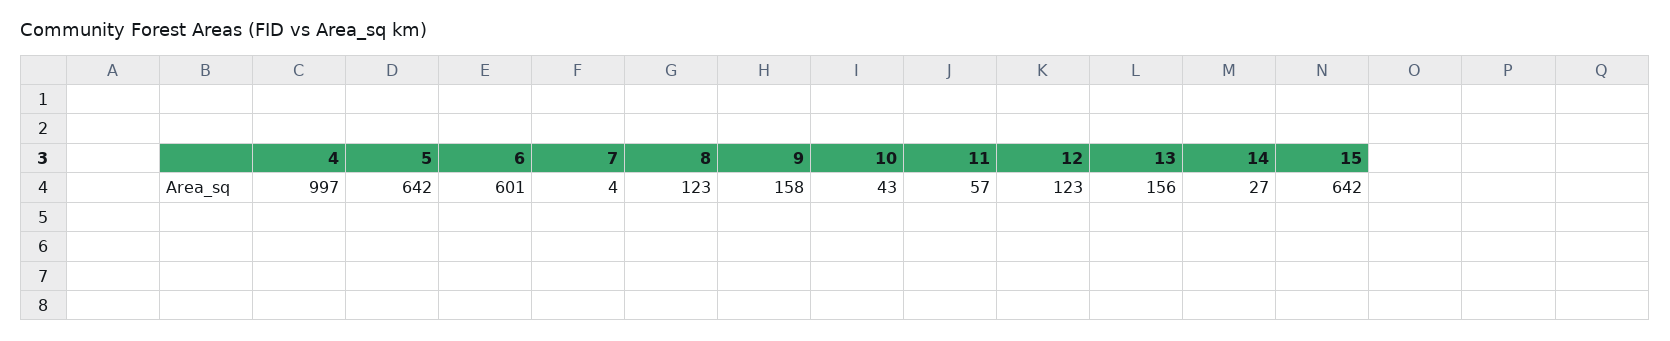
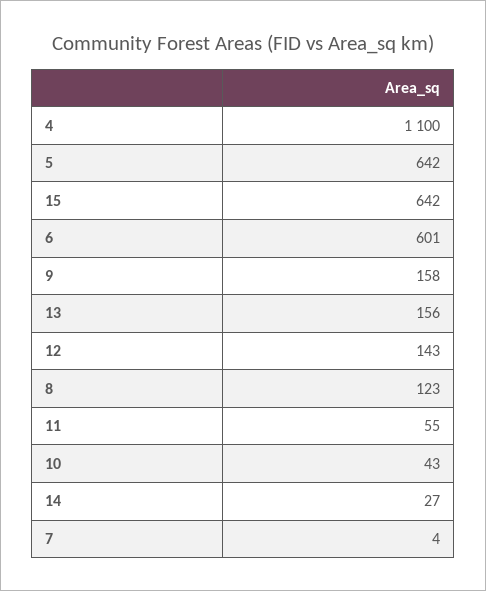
4: 997 -> 1100
11: 57 -> 55
12: 123 -> 143

